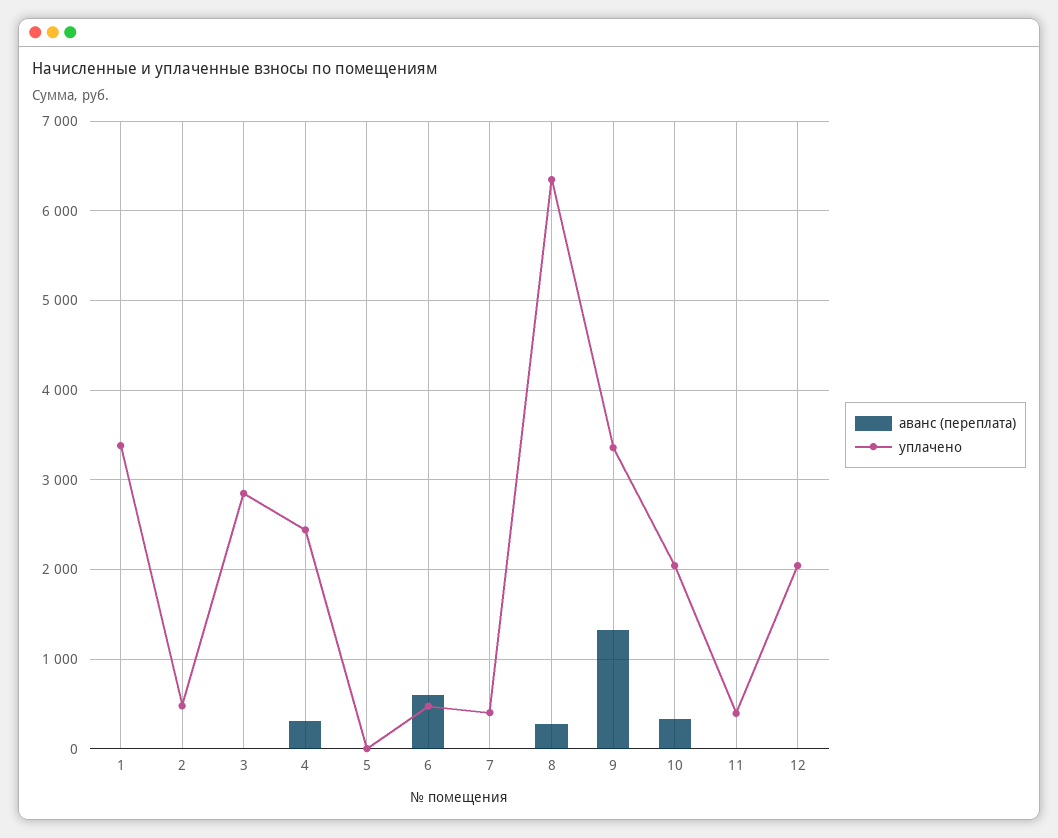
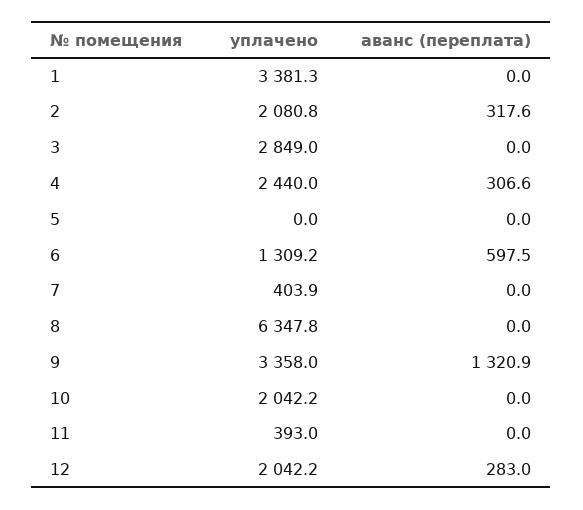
аванс (переплата), 2: 0 -> 317.6
уплачено, 2: 500 -> 2080.8
уплачено, 6: 500 -> 1309.2
аванс (переплата), 8: 300 -> 0
аванс (переплата), 10: 300 -> 0
аванс (переплата), 12: 0 -> 283

